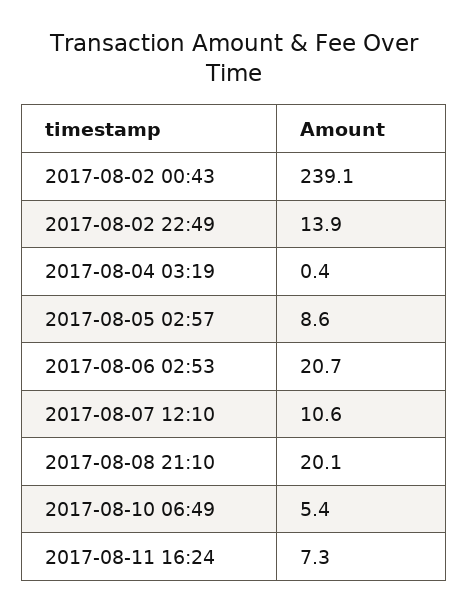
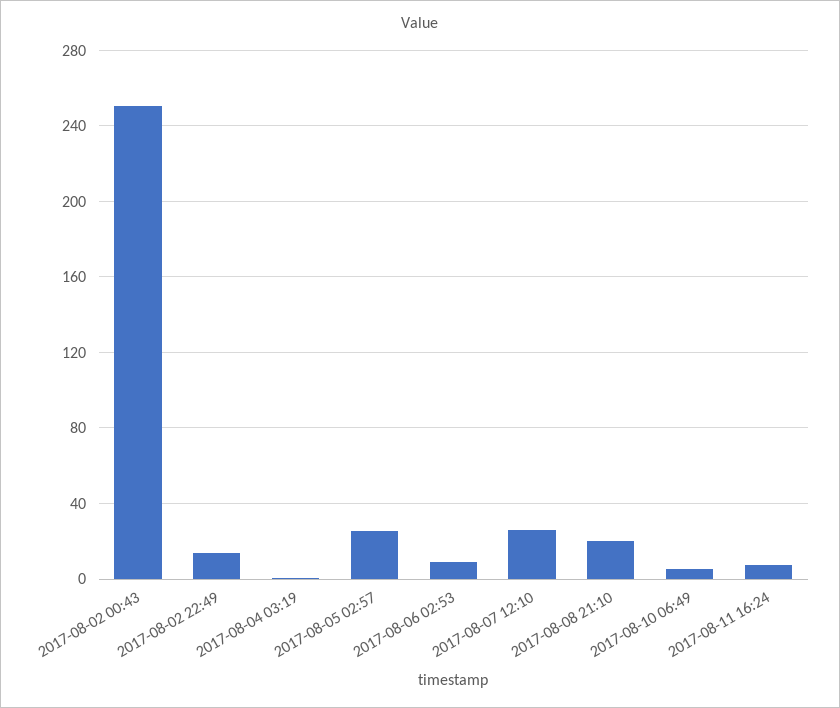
2017-08-02 00:43: 239.1 -> 250
2017-08-05 02:57: 8.6 -> 25
2017-08-06 02:53: 20.7 -> 10
2017-08-07 12:10: 10.6 -> 25

